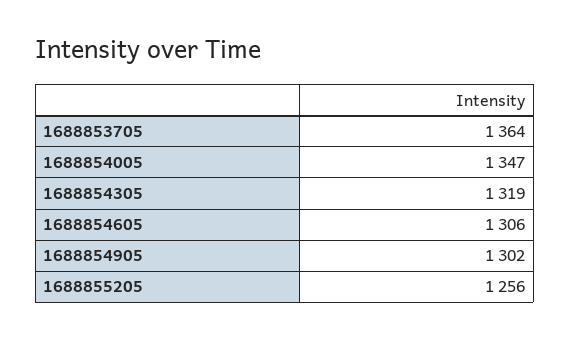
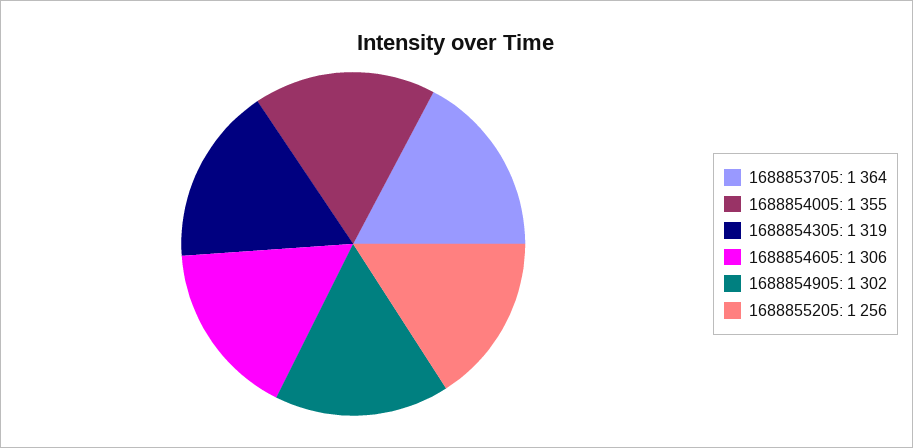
1688854005: 1347 -> 1355

